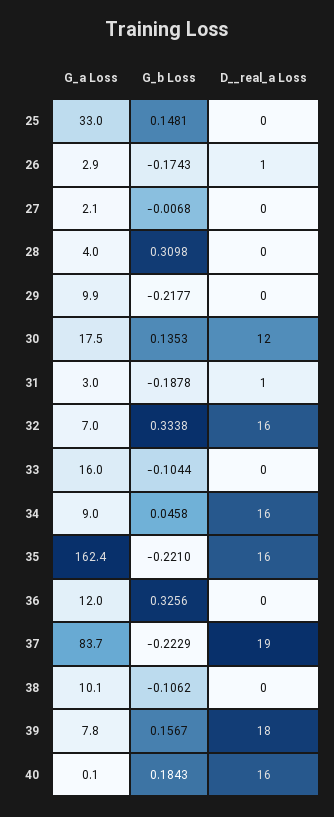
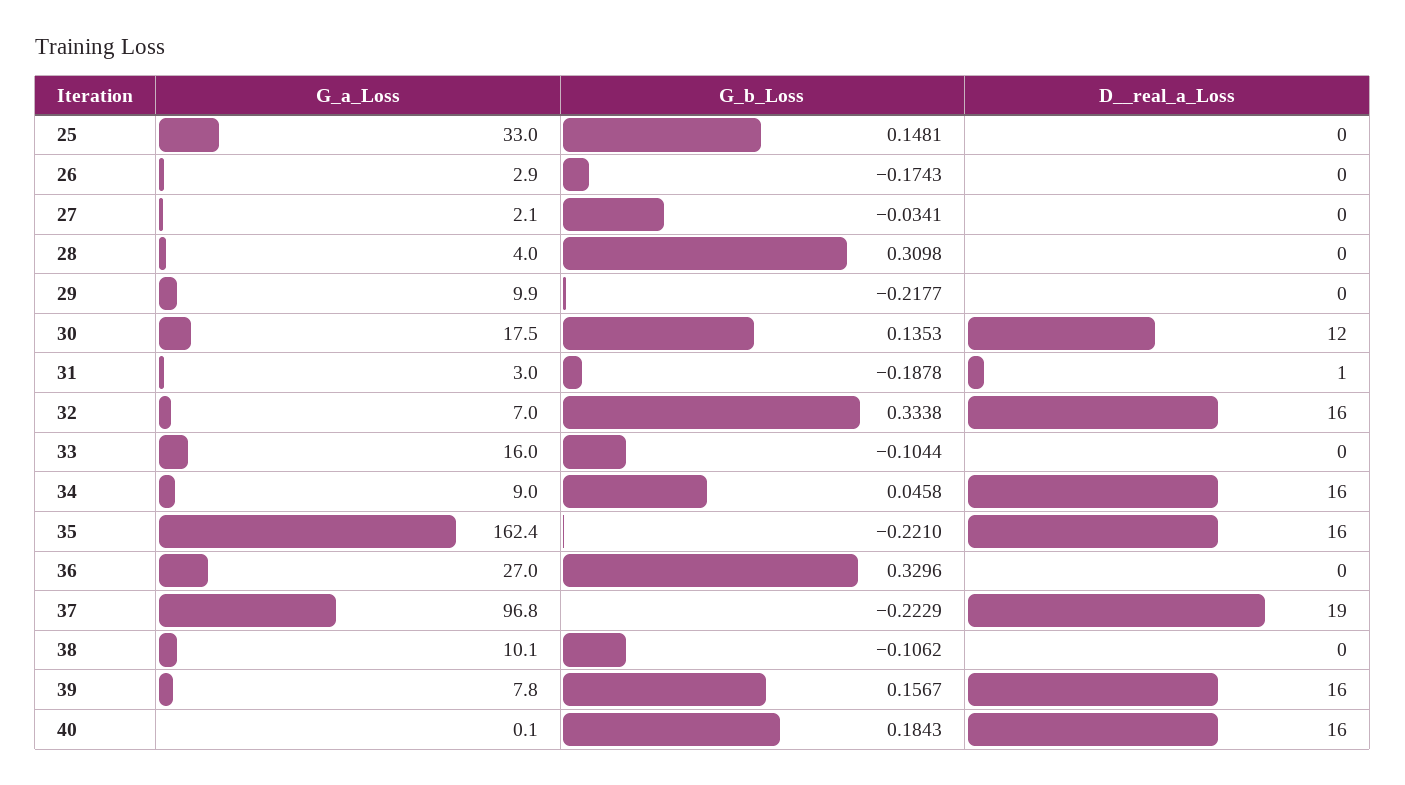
D__real_a Loss, 26: 1 -> 0
G_b Loss, 27: -0.0068 -> -0.0341
G_a Loss, 36: 12 -> 27
G_b Loss, 36: 0.3256 -> 0.3296
G_a Loss, 37: 83.7 -> 96.8
D__real_a Loss, 39: 18 -> 16

